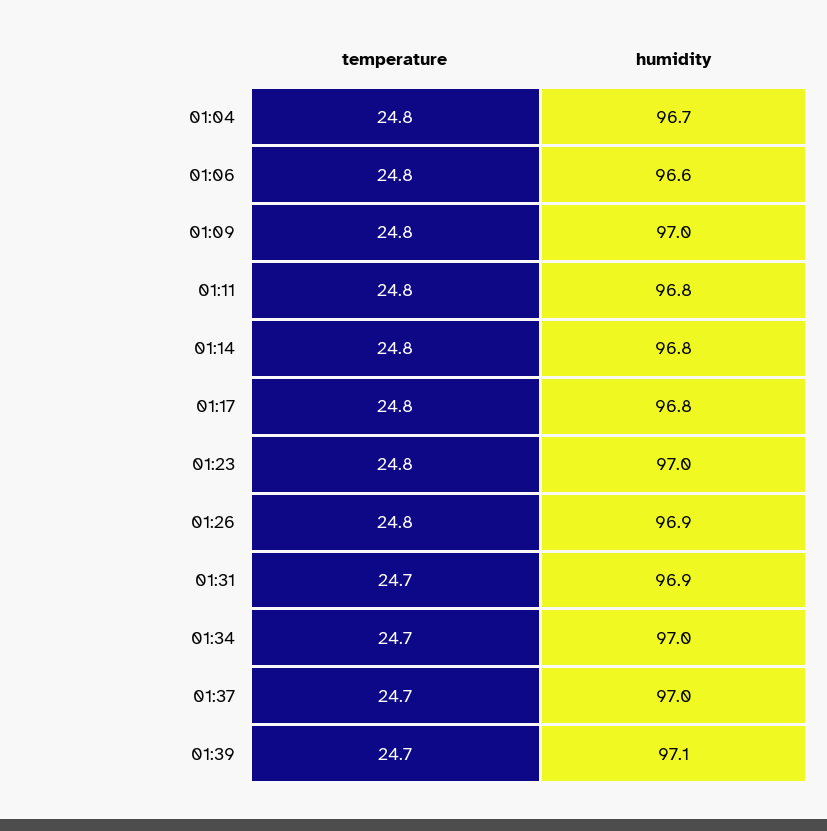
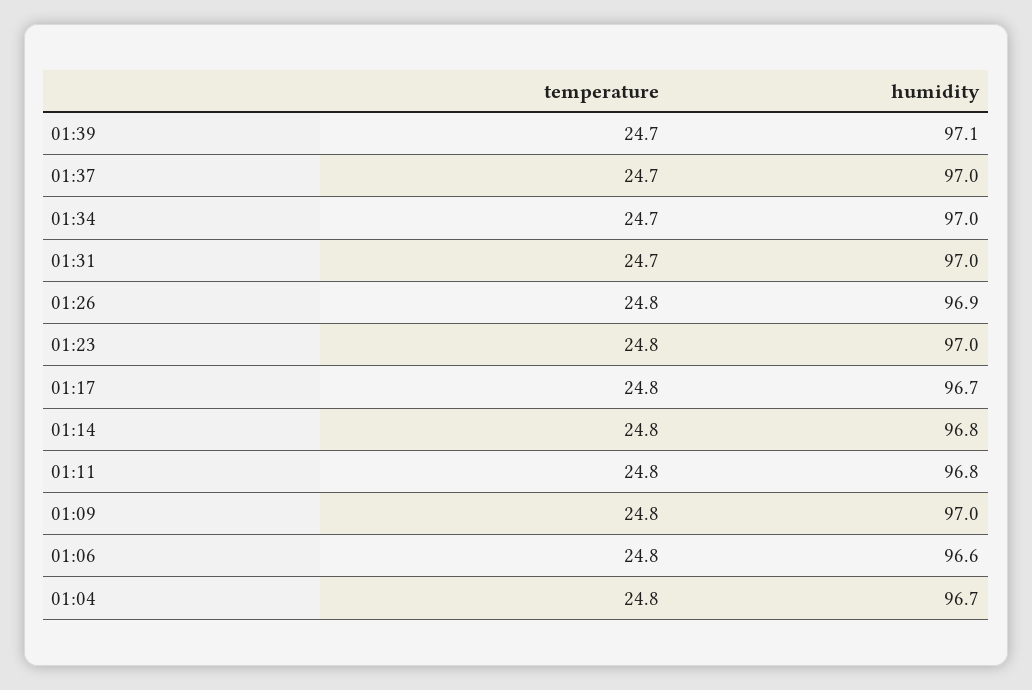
humidity, 01:17: 96.8 -> 96.7
humidity, 01:31: 96.9 -> 97

